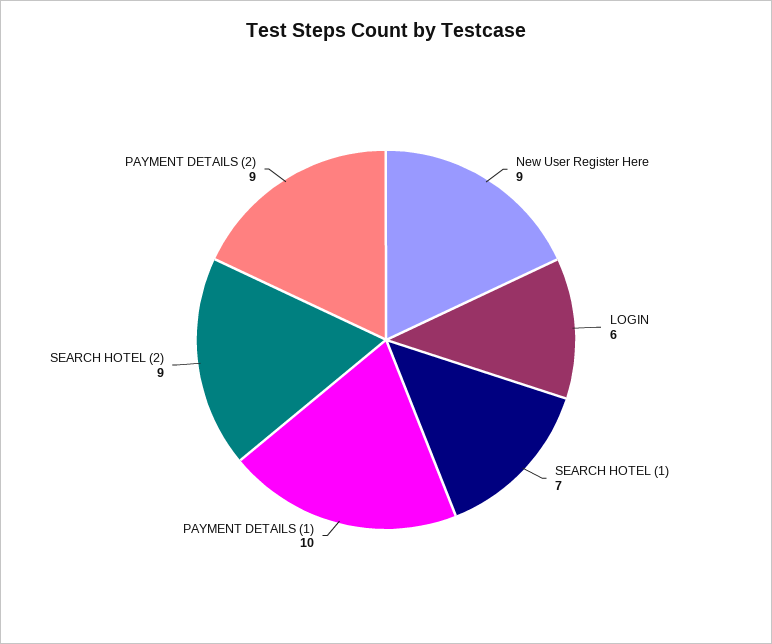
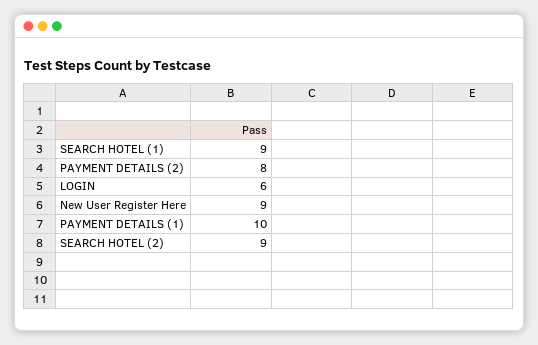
SEARCH HOTEL (1): 7 -> 9
PAYMENT DETAILS (2): 9 -> 8

